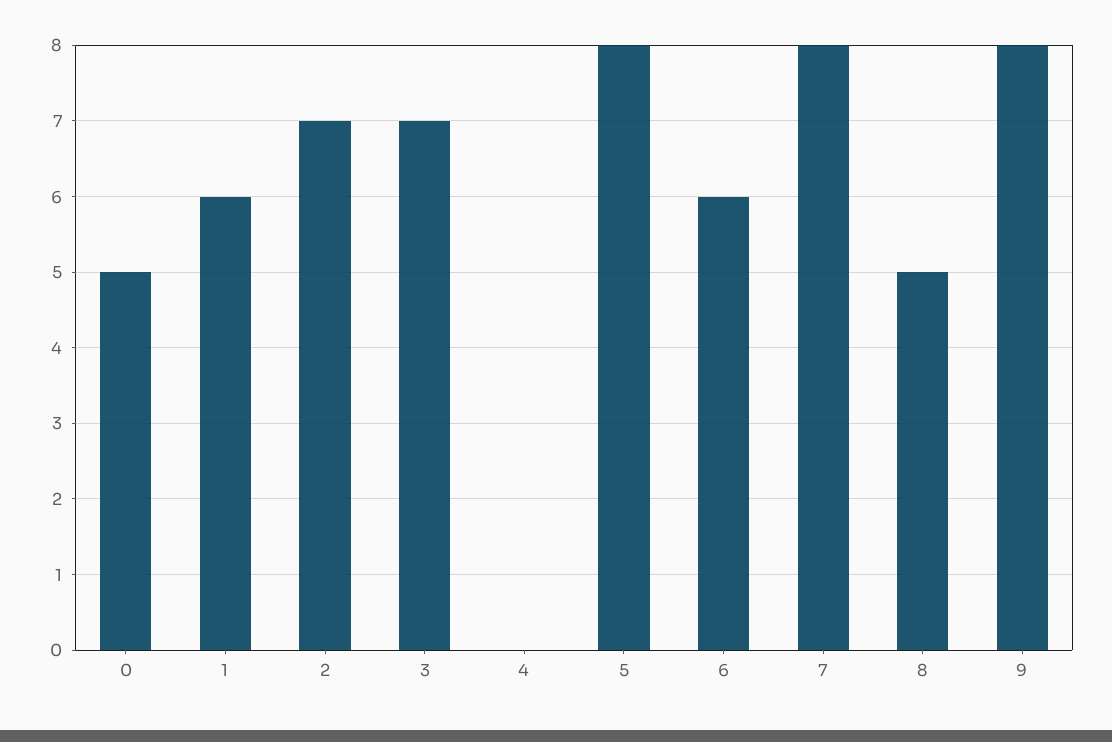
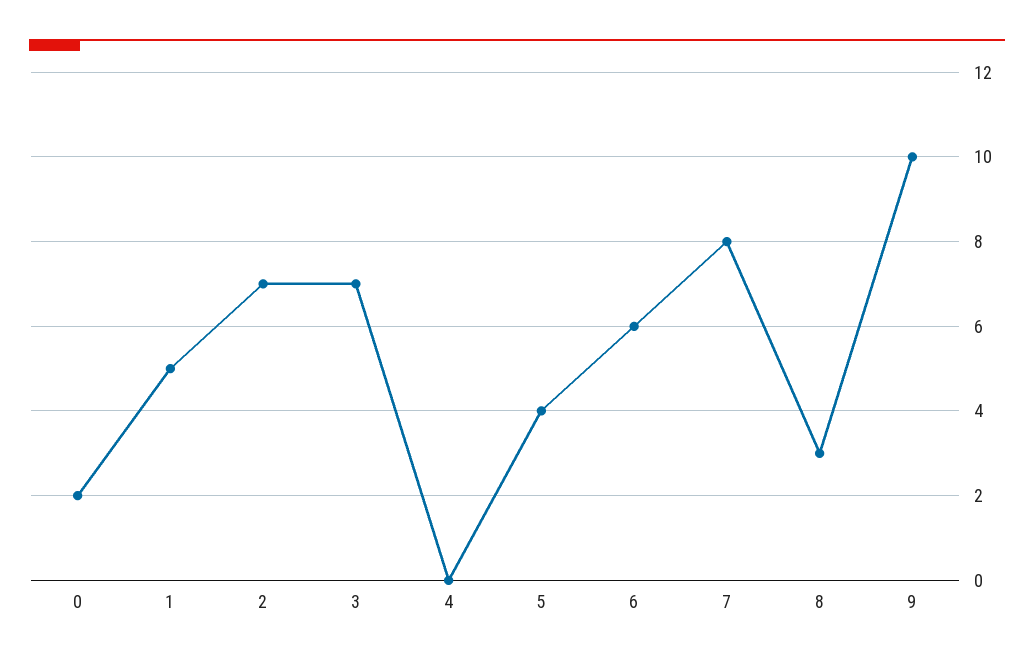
0: 5 -> 2
1: 6 -> 5
5: 8 -> 4
8: 5 -> 3
9: 8 -> 10

